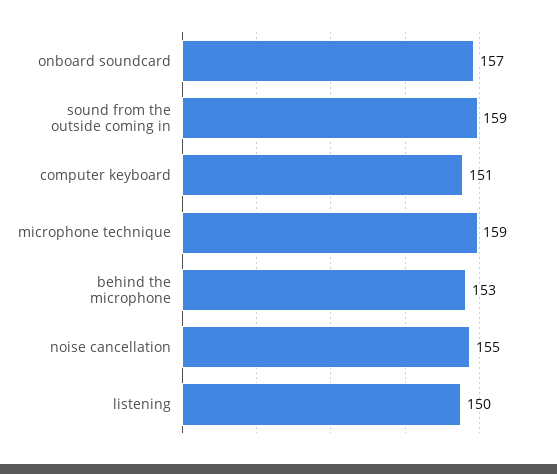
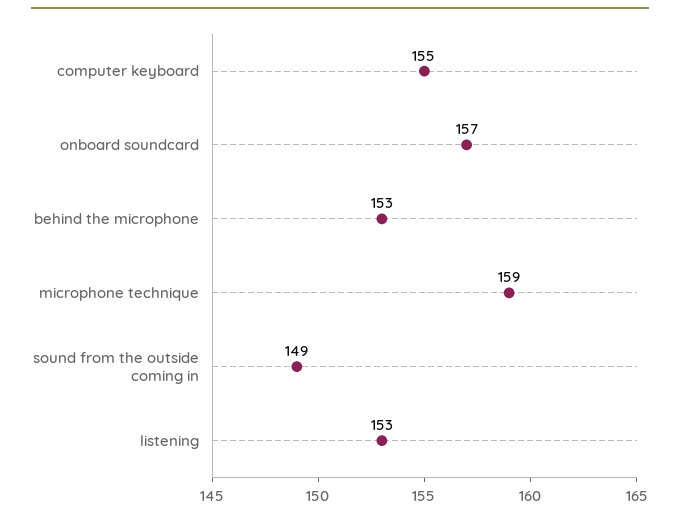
sound from the outside coming in: 159 -> 149
computer keyboard: 151 -> 155
noise cancellation: 155 -> none
listening: 150 -> 153

